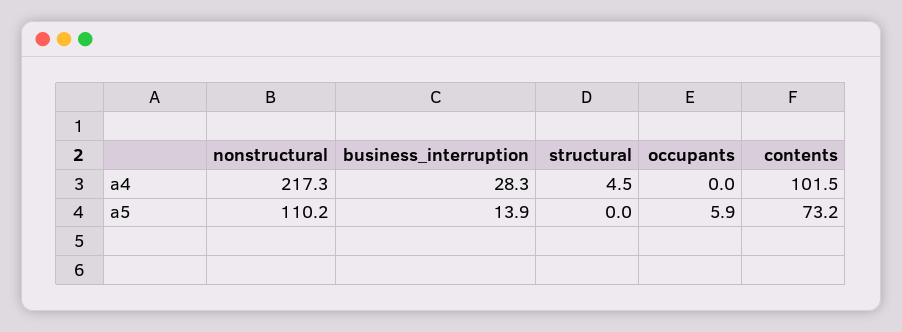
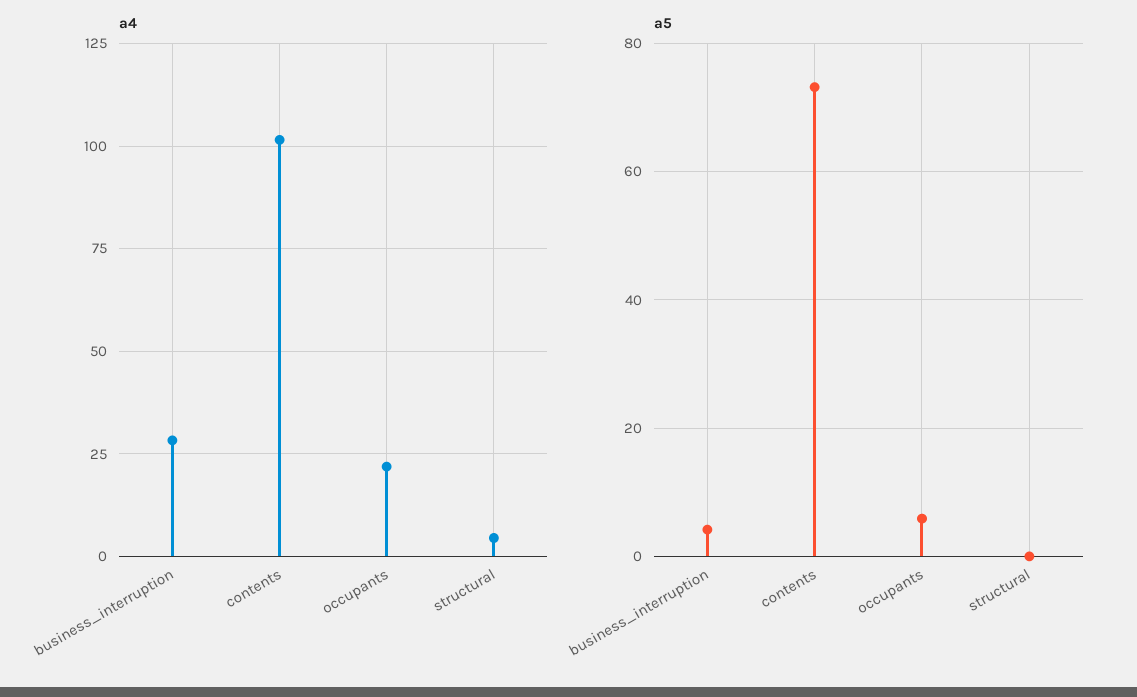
a4, nonstructural: 217.3 -> none
a4, occupants: 0 -> 22.5
a5, nonstructural: 110.2 -> none
a5, business_interruption: 13.9 -> 4

